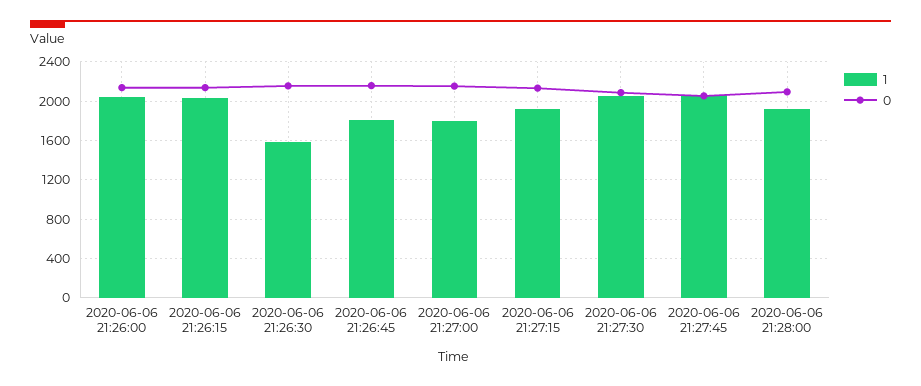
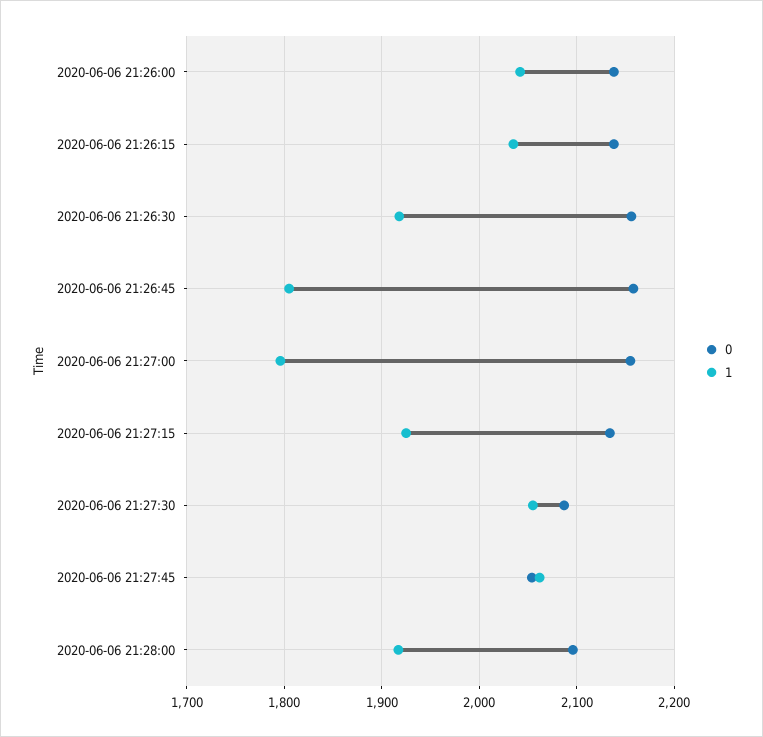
1, 2020-06-06 21:26:30: 1600 -> 1920

